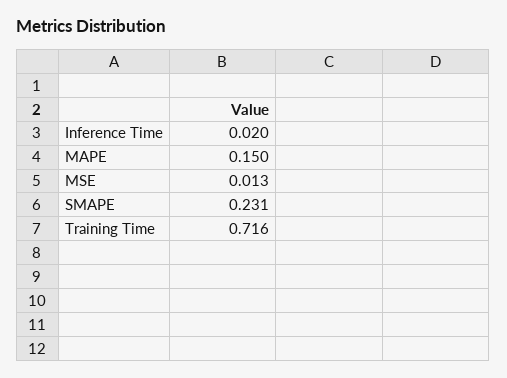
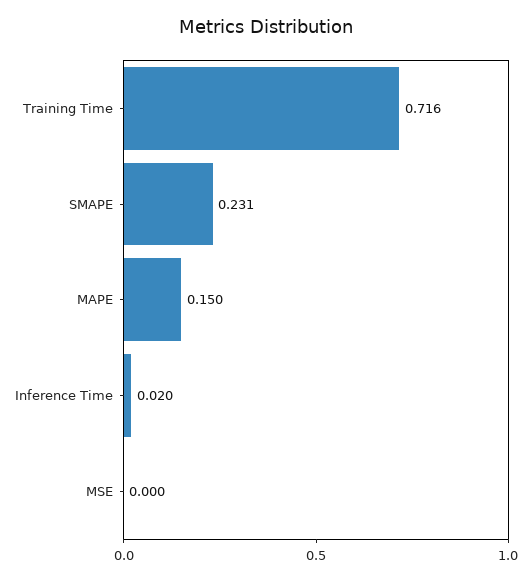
MSE: 0.013 -> 0

